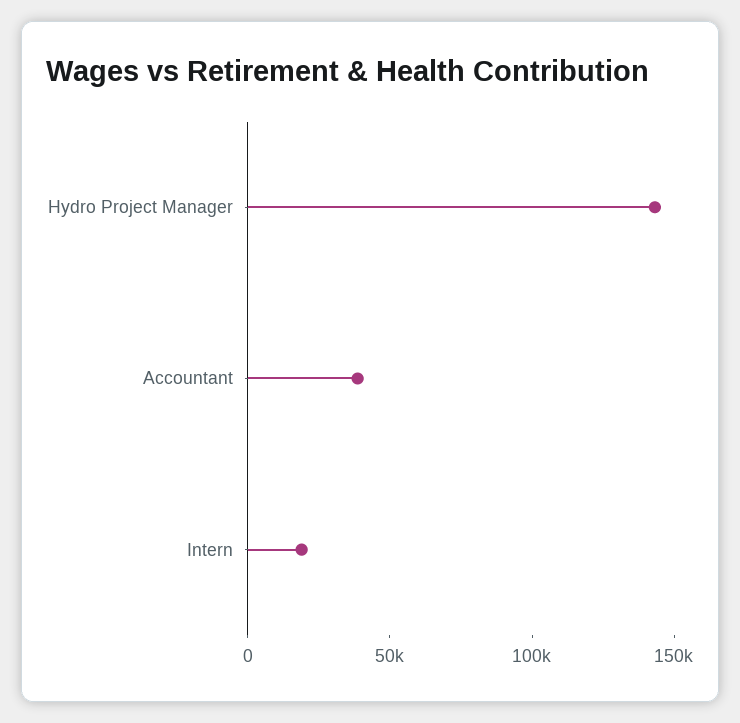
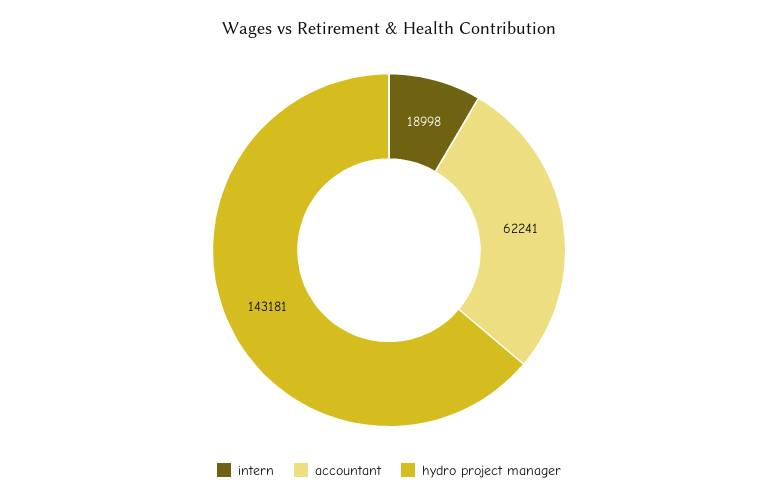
Accountant: 40000 -> 62241

